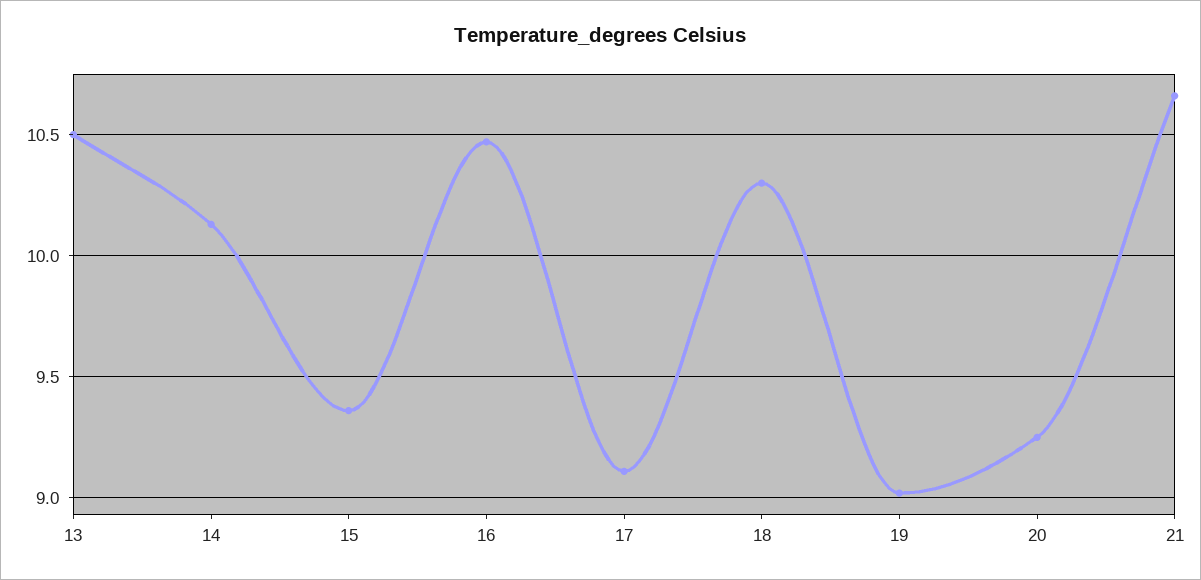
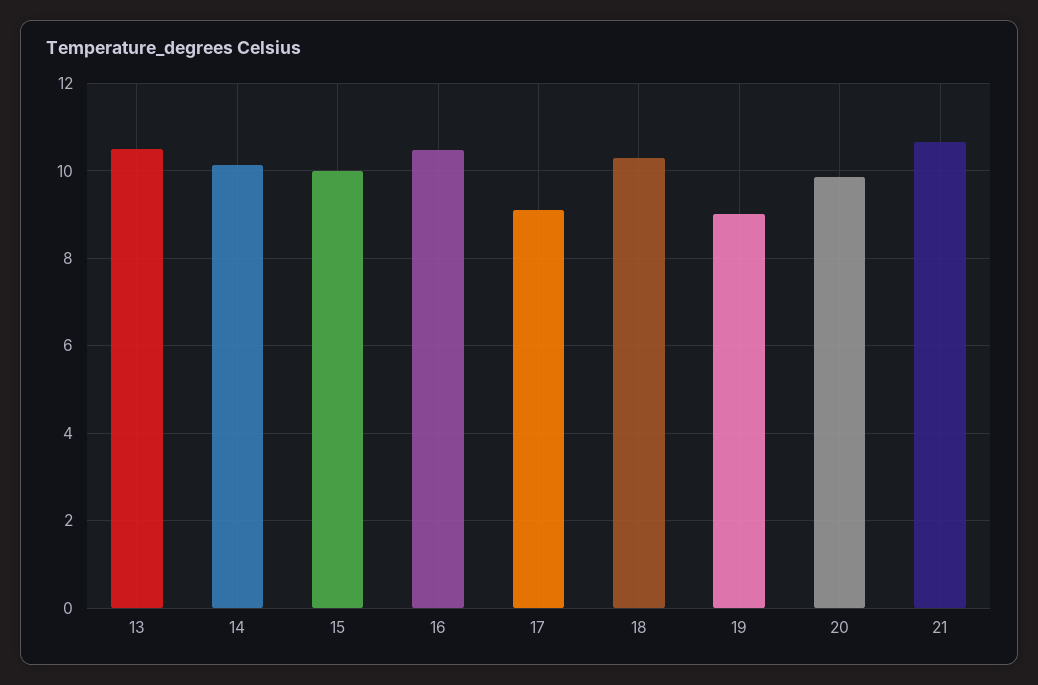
15: 9.35 -> 10
20: 9.25 -> 9.8

